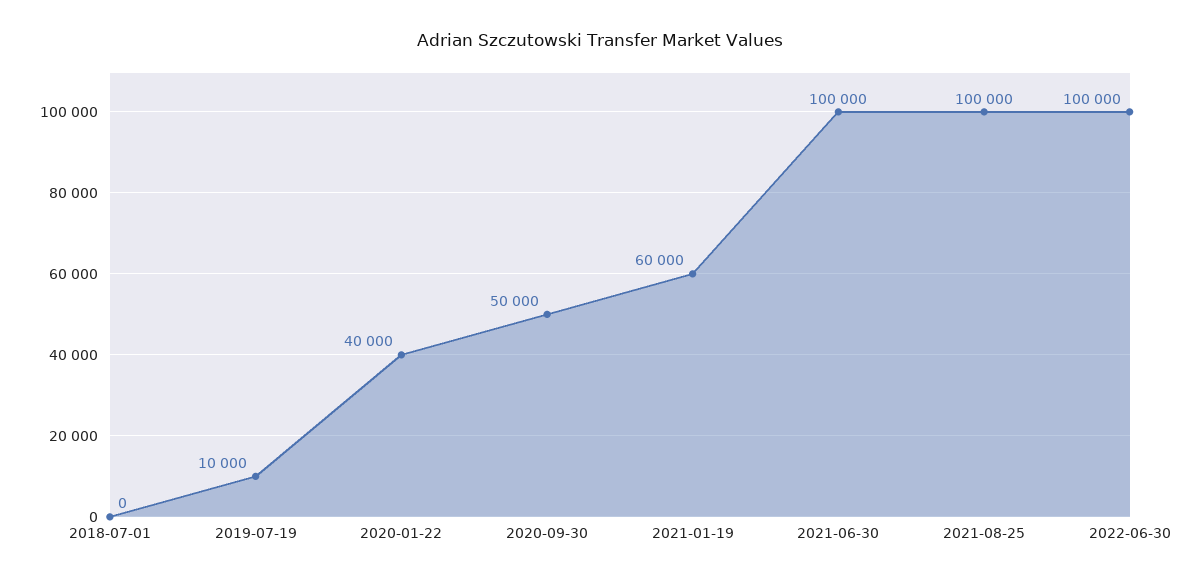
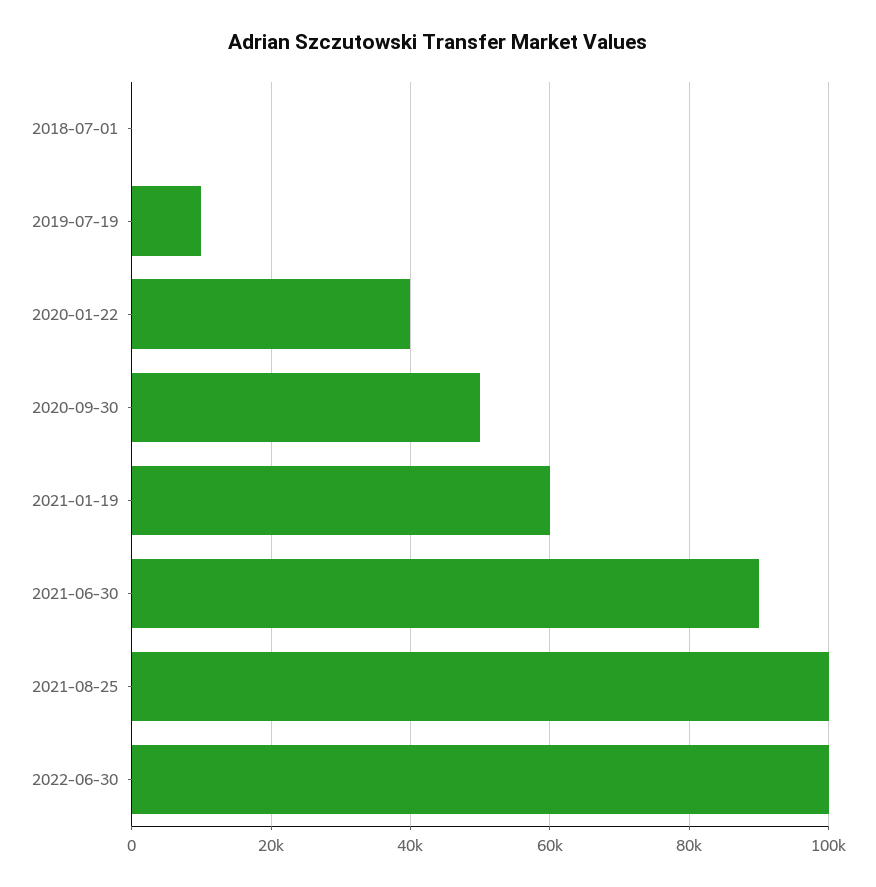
2021-06-30: 100000 -> 90000

